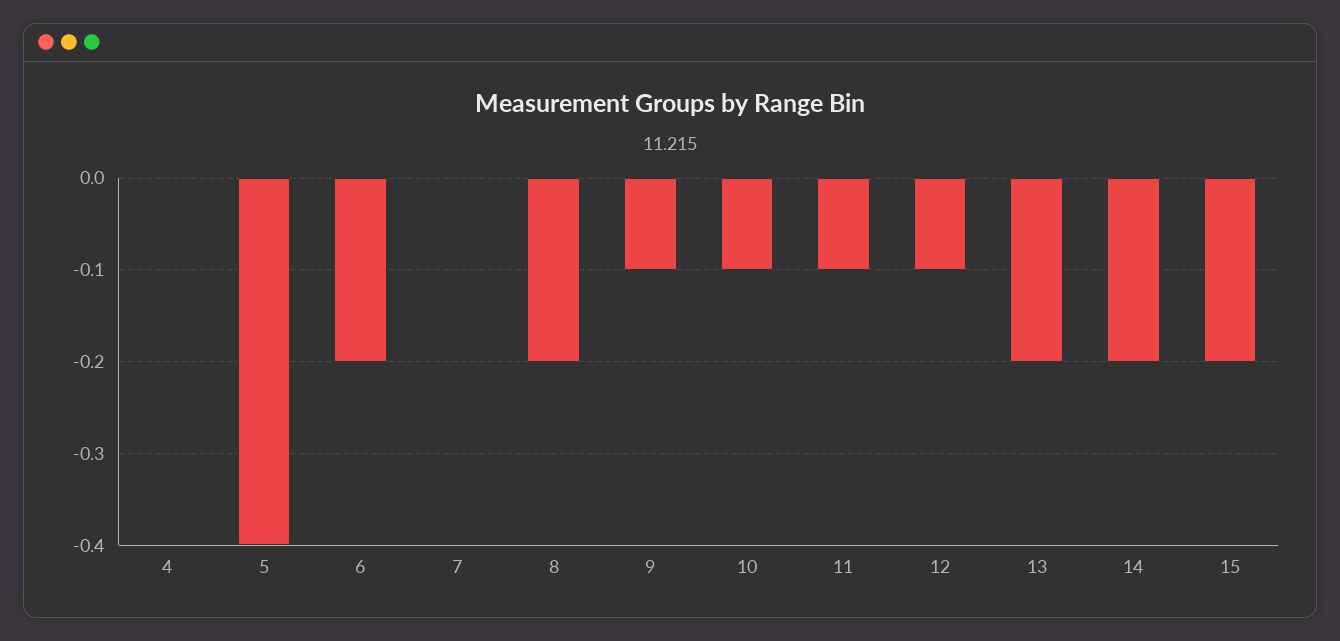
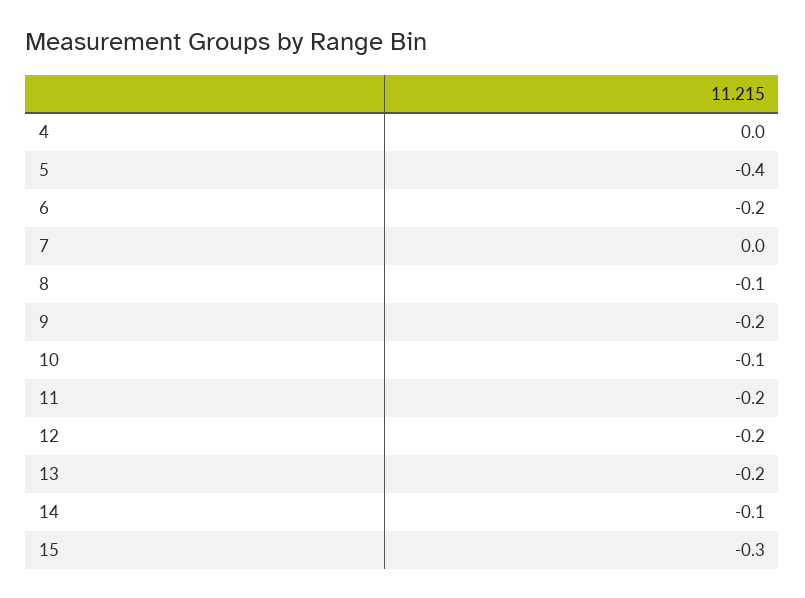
8: -0.2 -> -0.1
9: -0.1 -> -0.2
11: -0.1 -> -0.2
12: -0.1 -> -0.2
14: -0.2 -> -0.1
15: -0.2 -> -0.3

